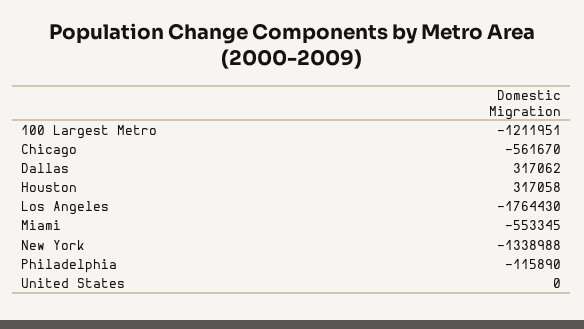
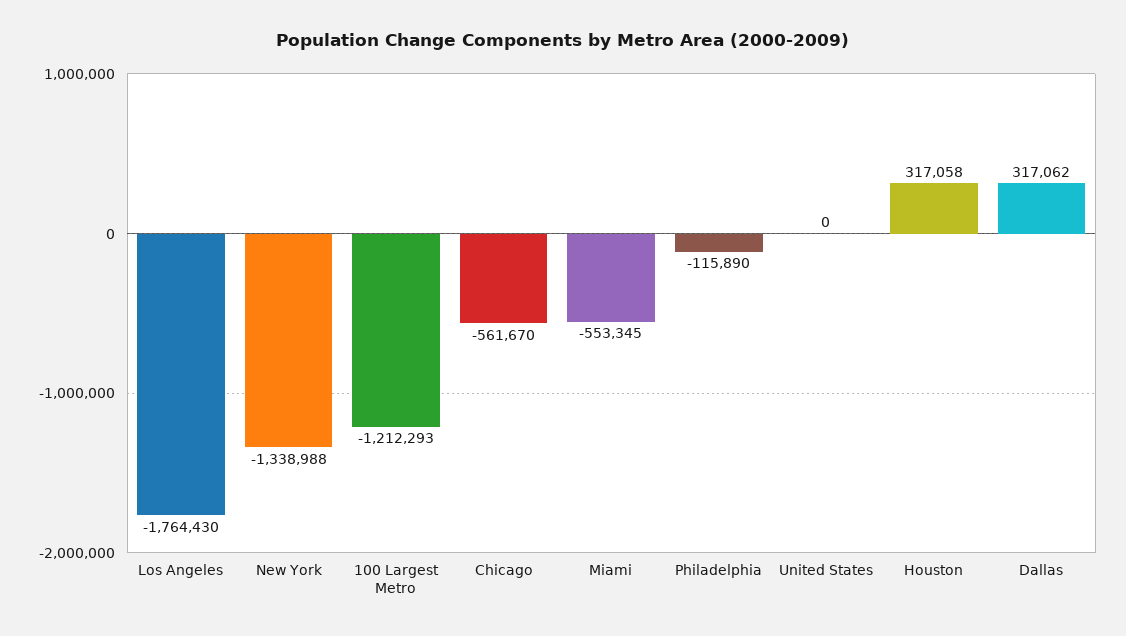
100 Largest Metro: -1211951 -> -1212293

